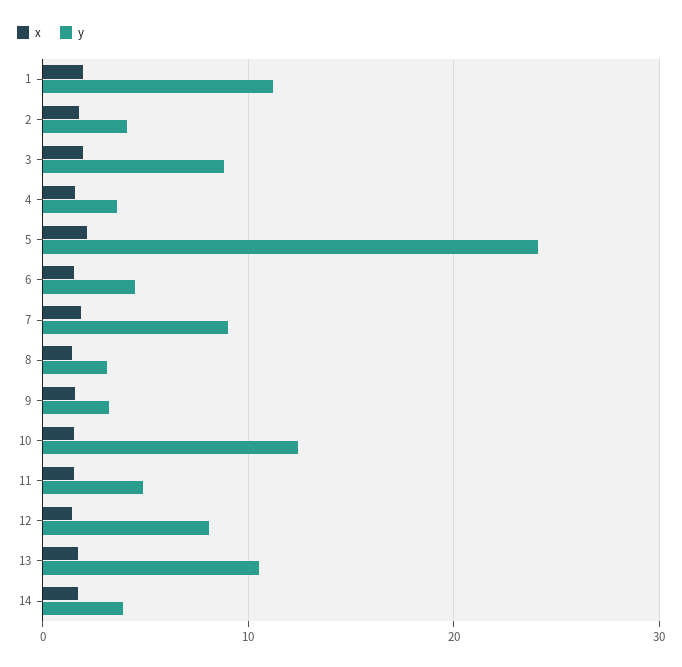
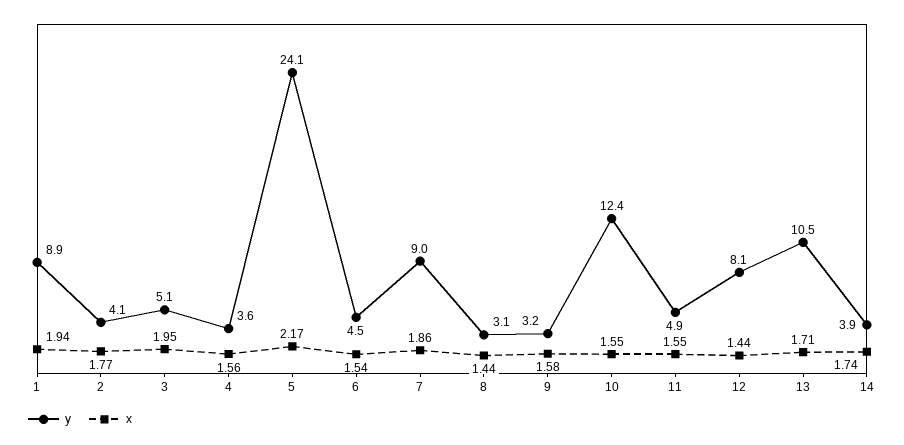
y, 1: 11 -> 8.9
y, 3: 9 -> 5.1

